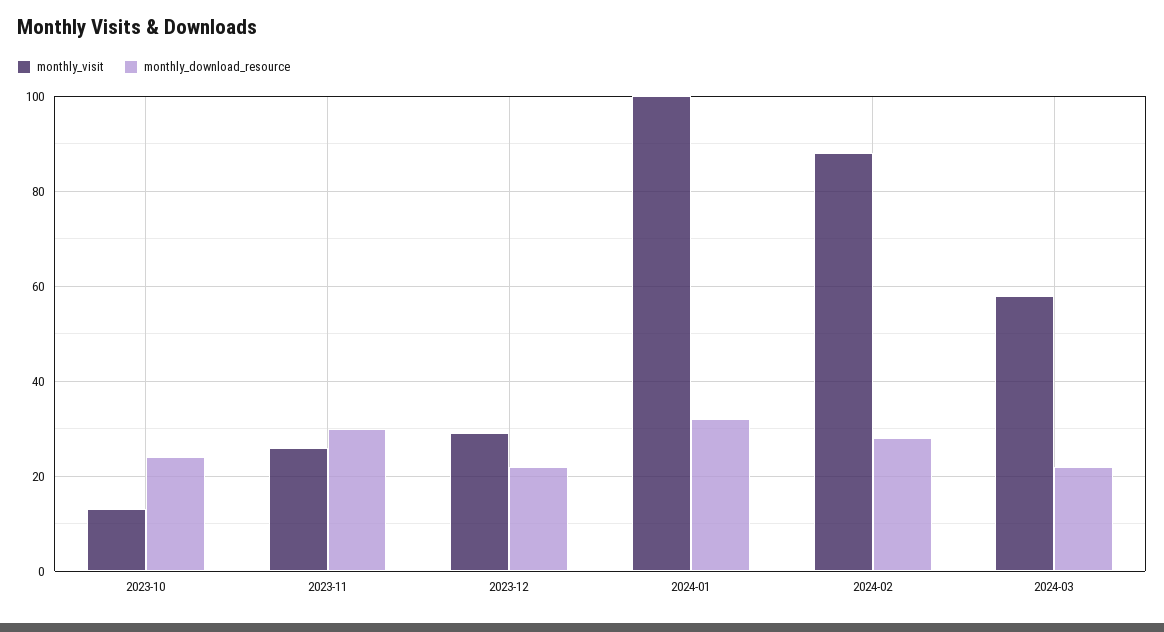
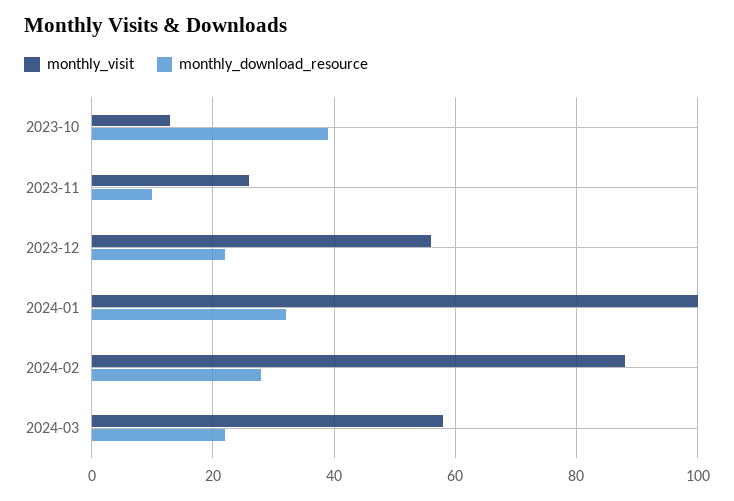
monthly_download_resource, 2023-10: 25 -> 40
monthly_download_resource, 2023-11: 30 -> 10
monthly_visit, 2023-12: 30 -> 55

